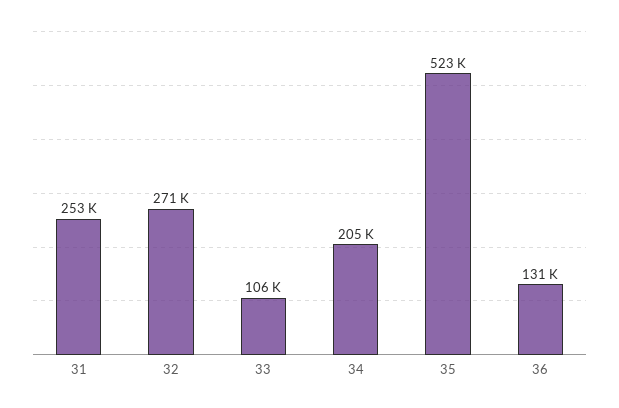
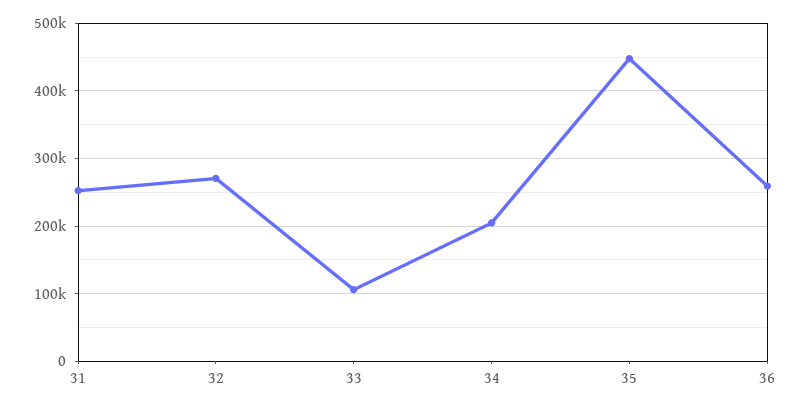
35: 523000 -> 450000
36: 131000 -> 260000

